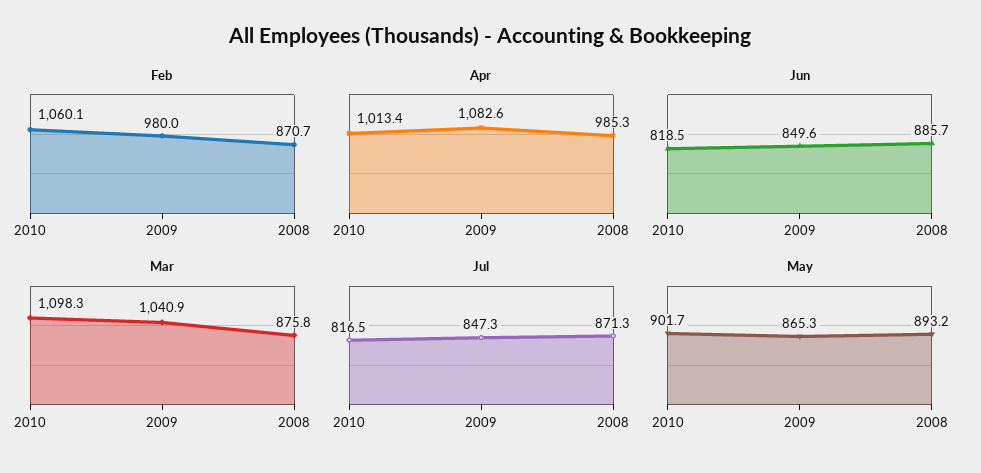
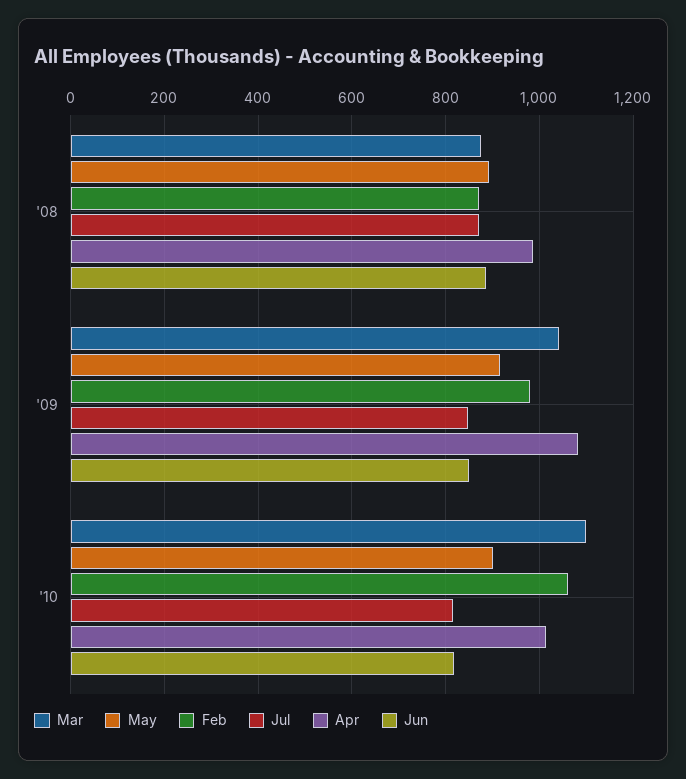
May, 2009: 865.3 -> 920

